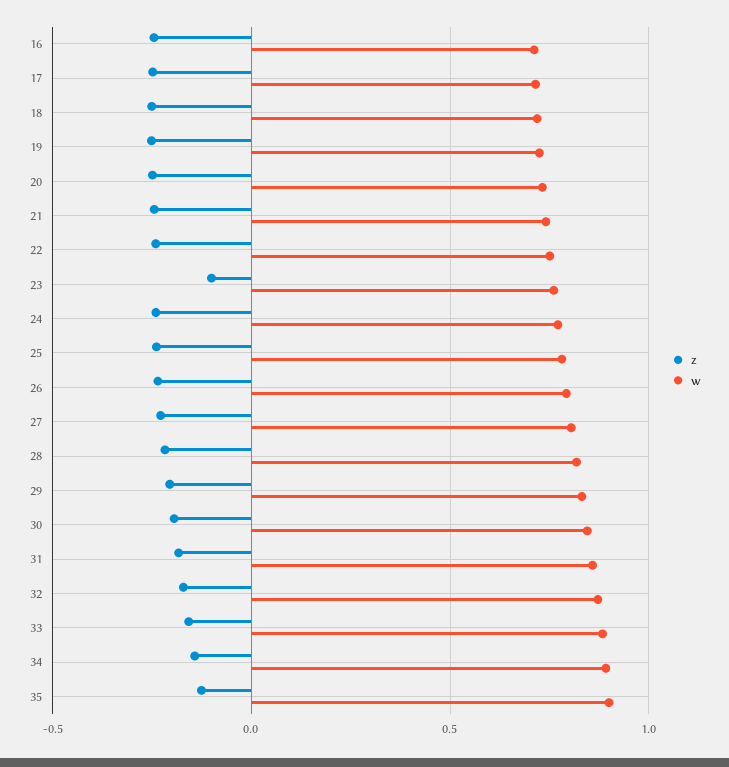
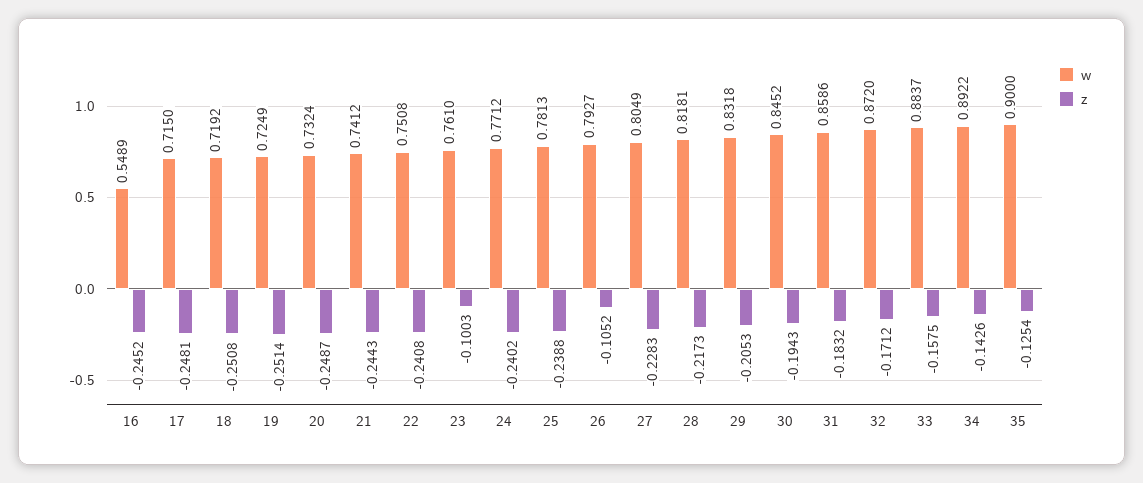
w, 16: 0.7 -> 0.5489
z, 26: -0.25 -> -0.1052

